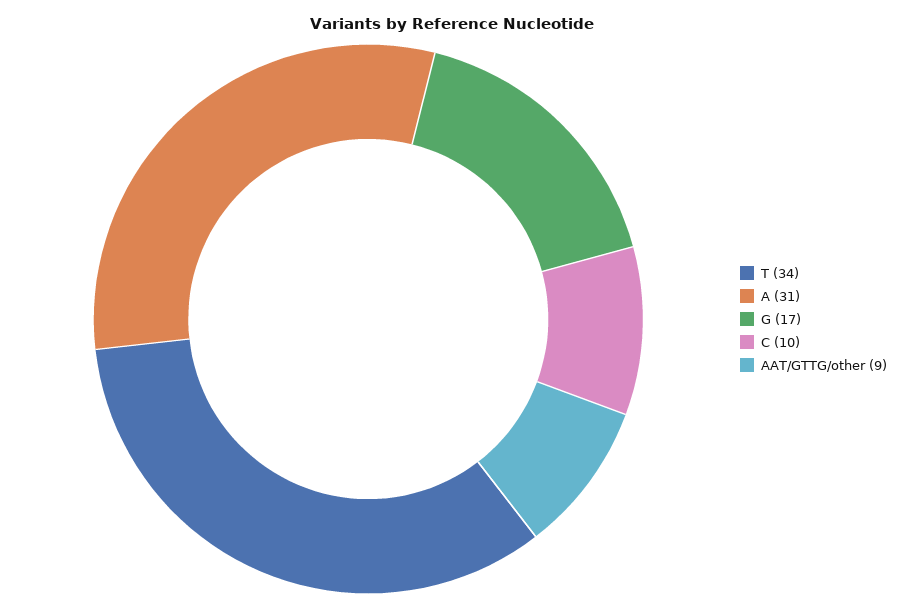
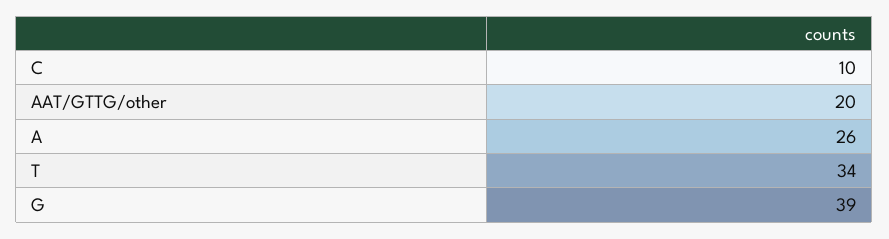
A: 31 -> 26
G: 17 -> 39
AAT/GTTG/other: 9 -> 20

